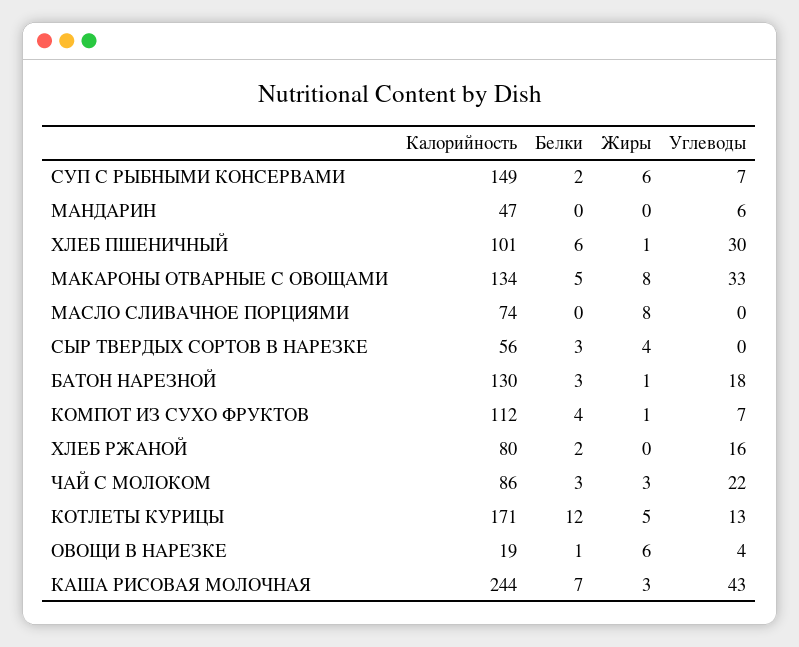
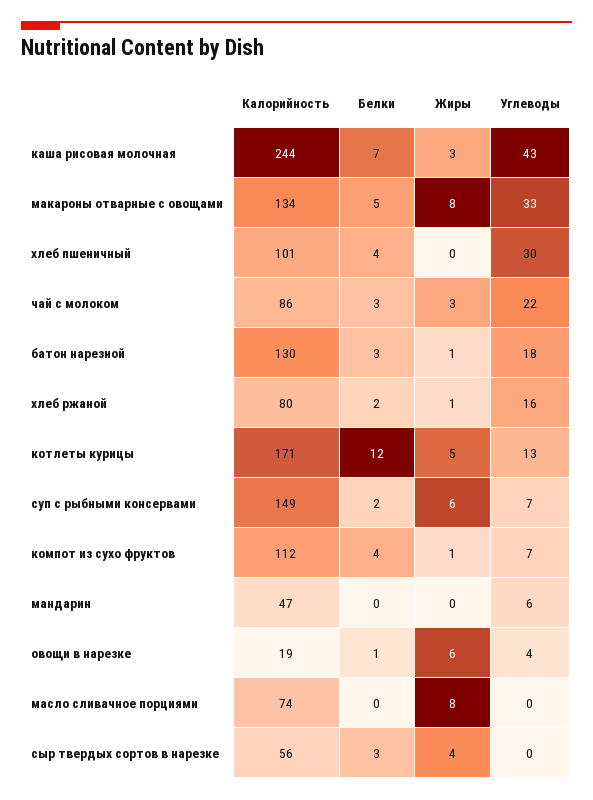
Белки, ХЛЕБ ПШЕНИЧНЫЙ: 6 -> 4
Жиры, ХЛЕБ ПШЕНИЧНЫЙ: 1 -> 0
Жиры, ХЛЕБ РЖАНОЙ: 0 -> 1

